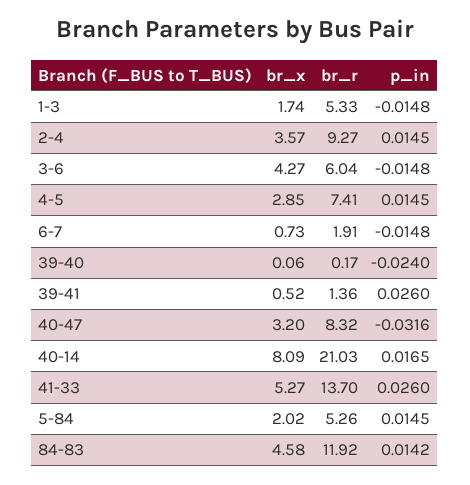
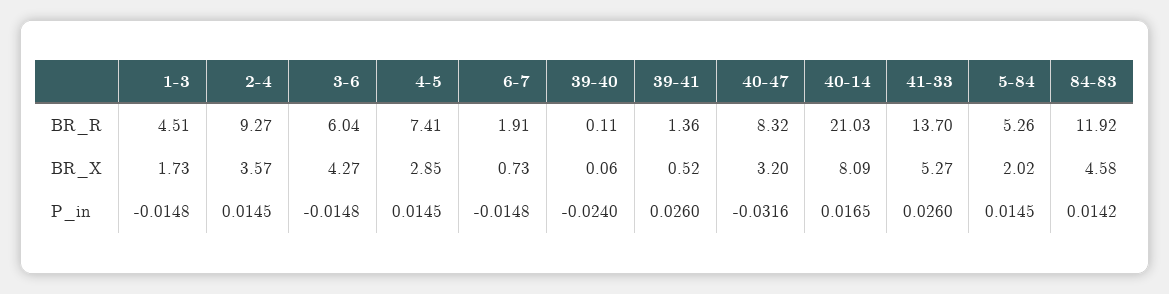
br_x, 1-3: 1.74 -> 1.73
br_r, 1-3: 5.33 -> 4.51
br_r, 39-40: 0.17 -> 0.11

